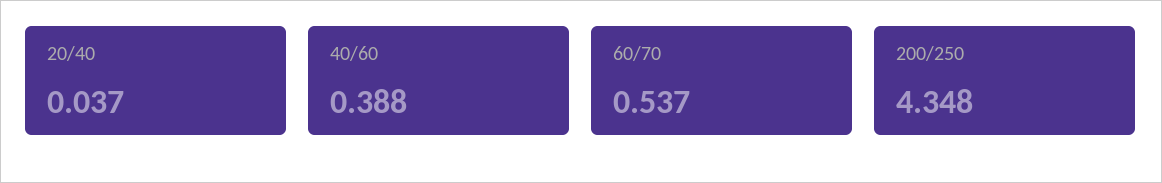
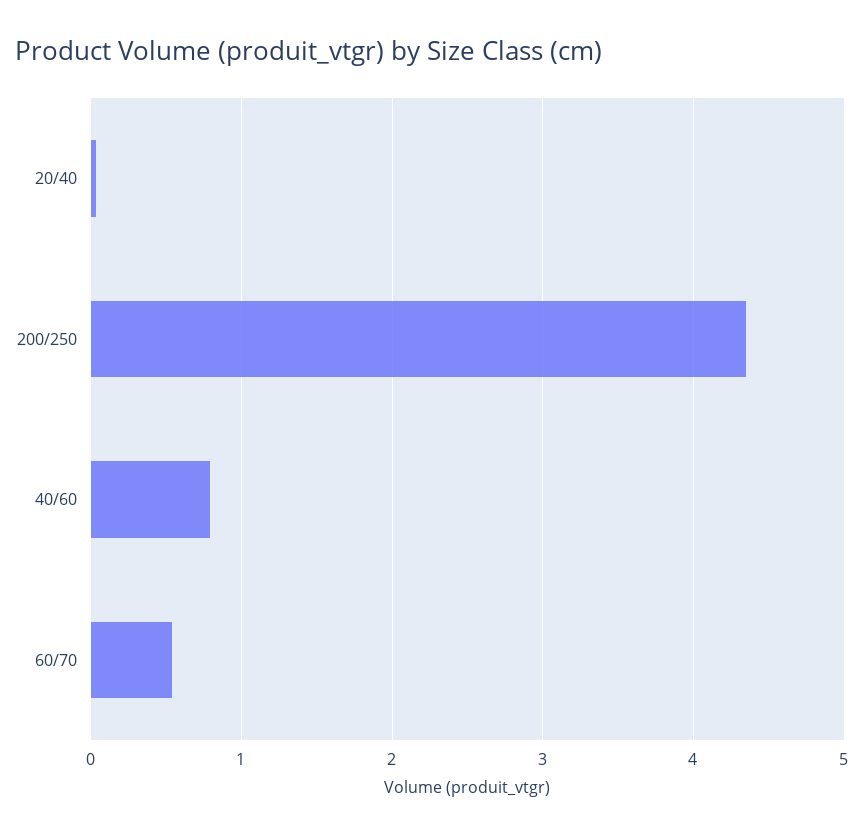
40/60: 0.388 -> 0.8

